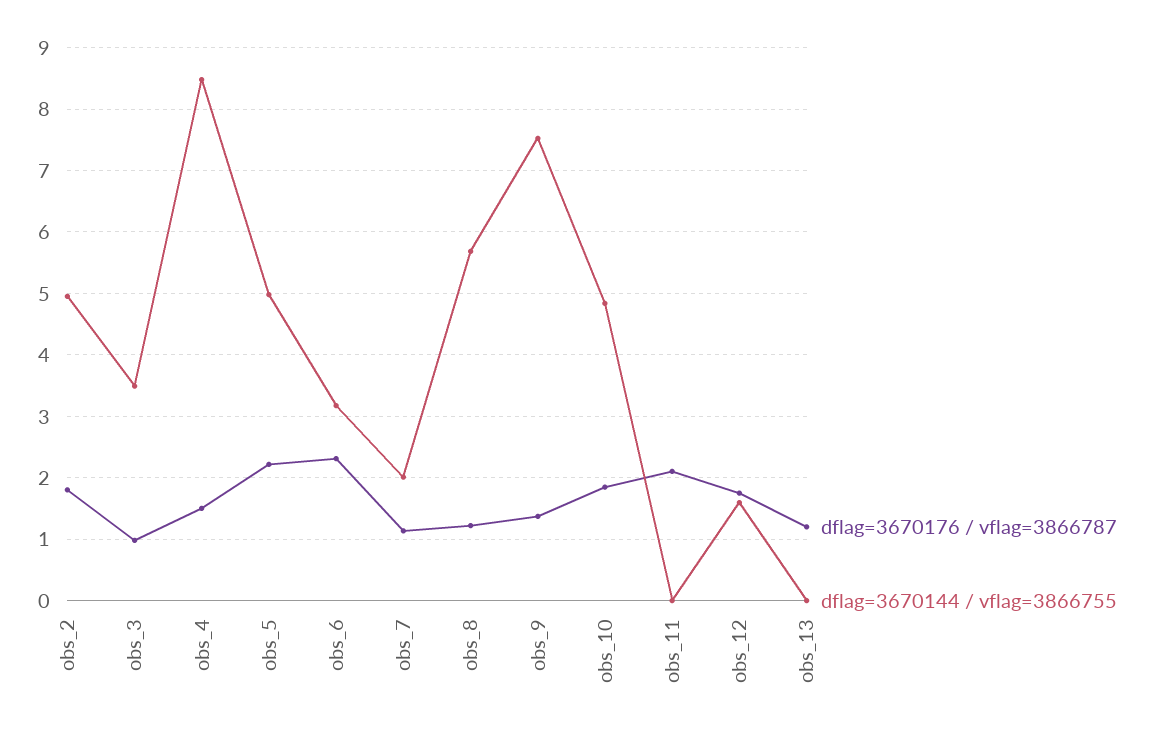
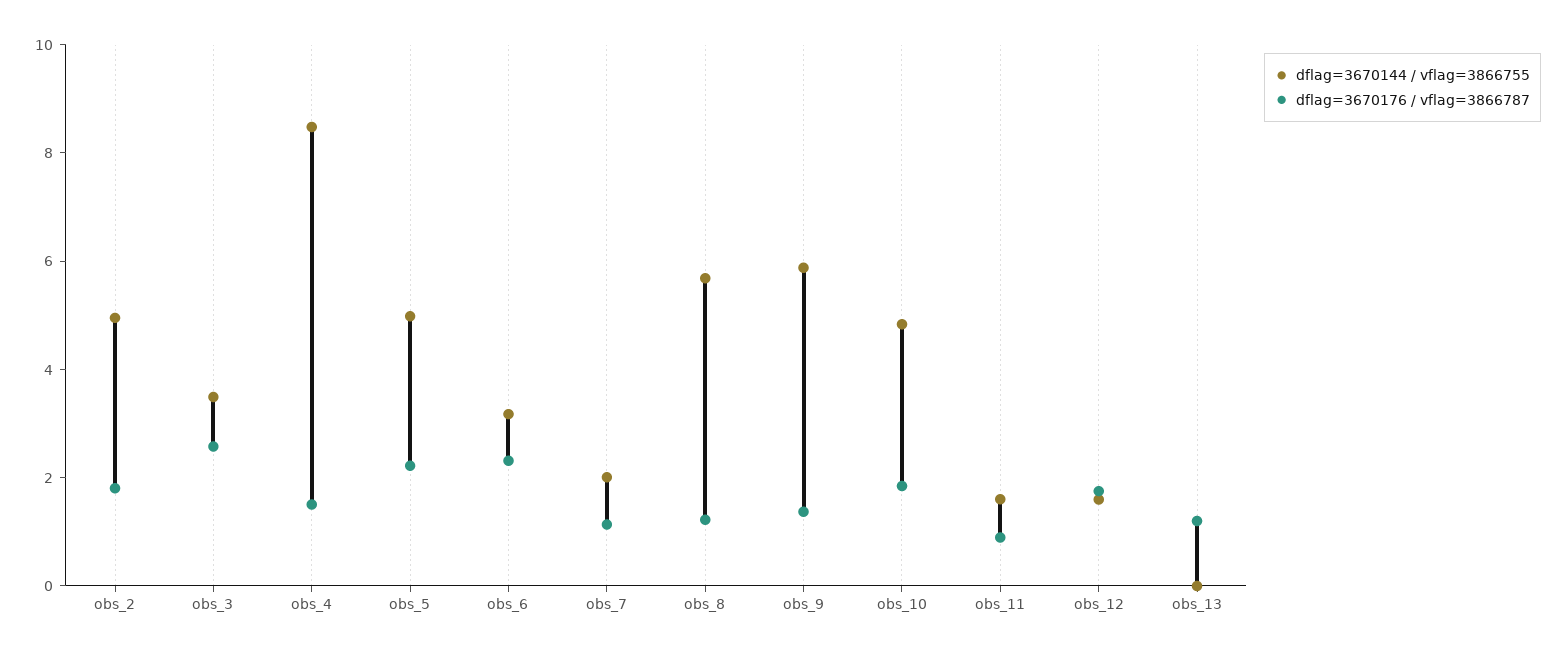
dflag=3670176 / vflag=3866787, obs_3: 1 -> 2.5
dflag=3670144 / vflag=3866755, obs_9: 7.5 -> 6
dflag=3670176 / vflag=3866787, obs_11: 2.1 -> 1
dflag=3670144 / vflag=3866755, obs_11: 0 -> 1.5

